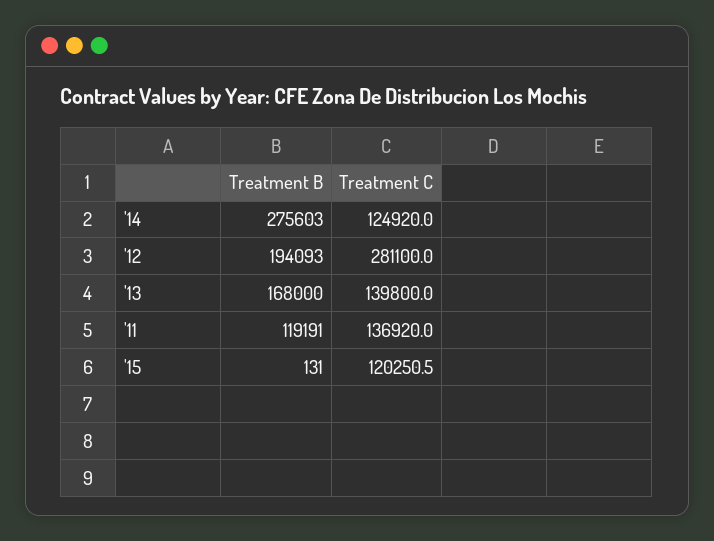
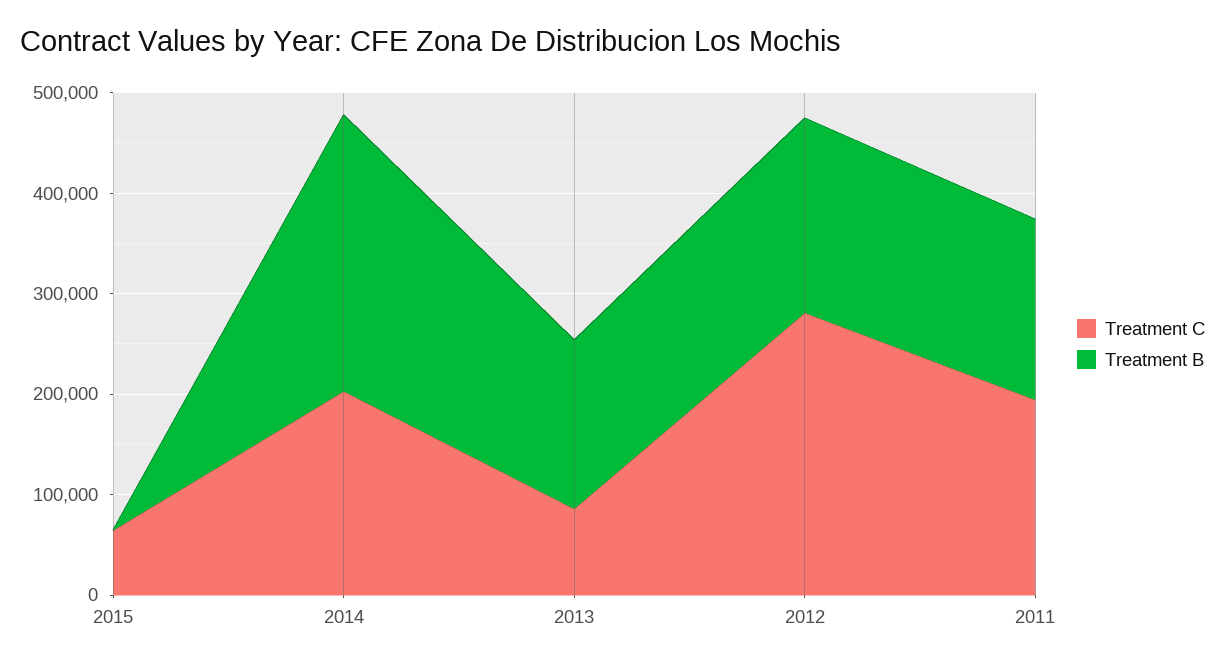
Treatment C, '14: 124920 -> 200000
Treatment C, '13: 139800 -> 80000
Treatment B, '11: 119191 -> 180000
Treatment C, '11: 136920 -> 200000
Treatment C, '15: 120250.5 -> 60000

